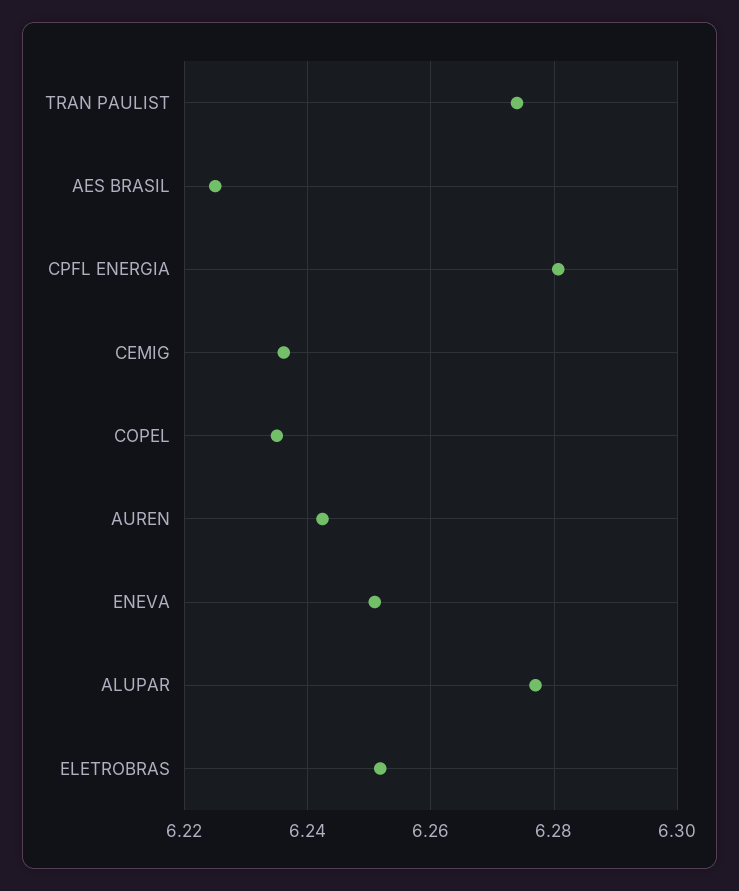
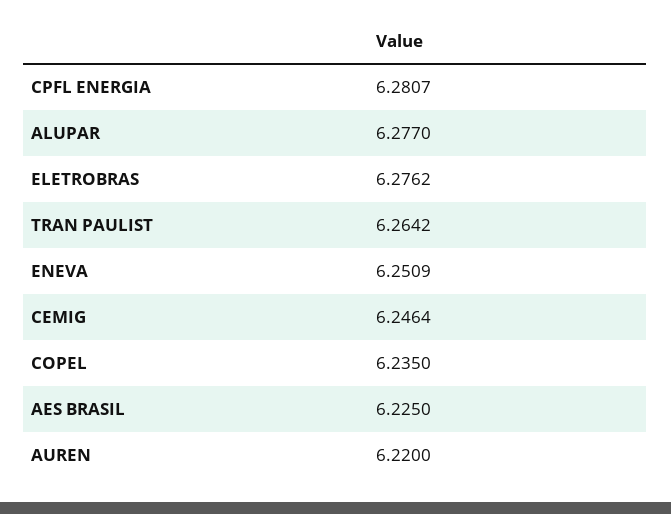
TRAN PAULIST: 6.274 -> 6.2642
CEMIG: 6.236 -> 6.2464
AUREN: 6.242 -> 6.22
ELETROBRAS: 6.252 -> 6.2762

